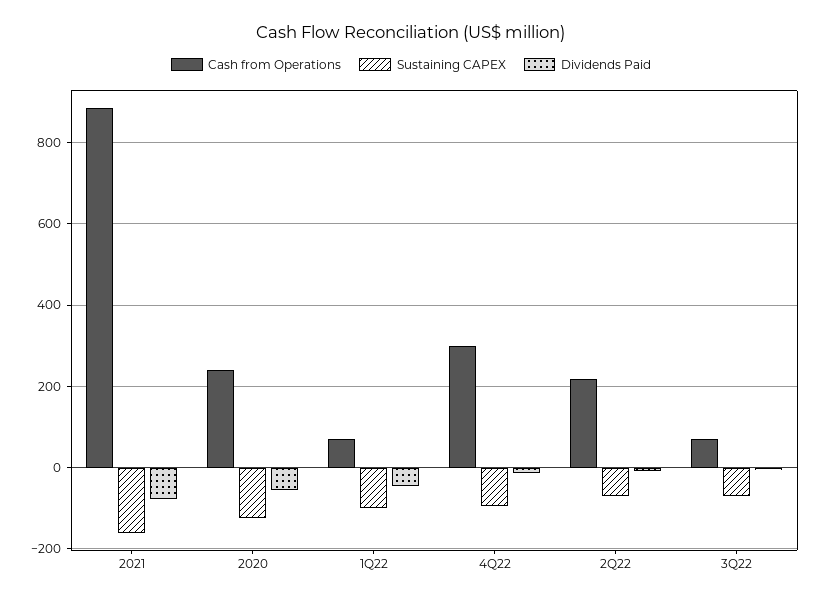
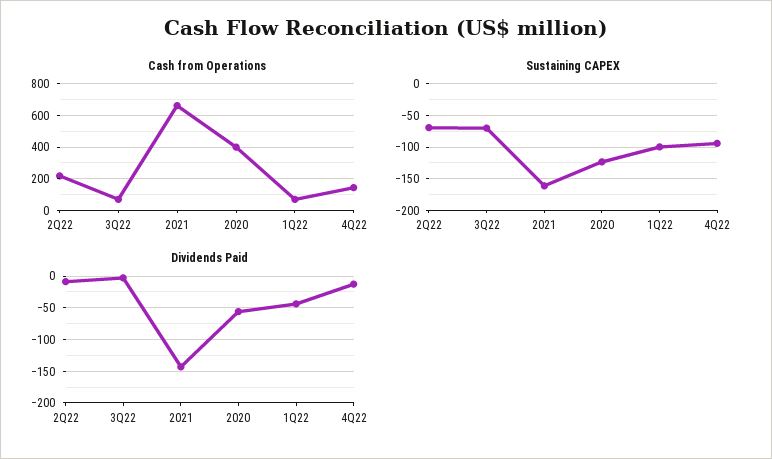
Cash from Operations, 2021: 880 -> 650
Dividends Paid, 2021: -80 -> -140
Cash from Operations, 2020: 240 -> 400
Cash from Operations, 4Q22: 300 -> 150

